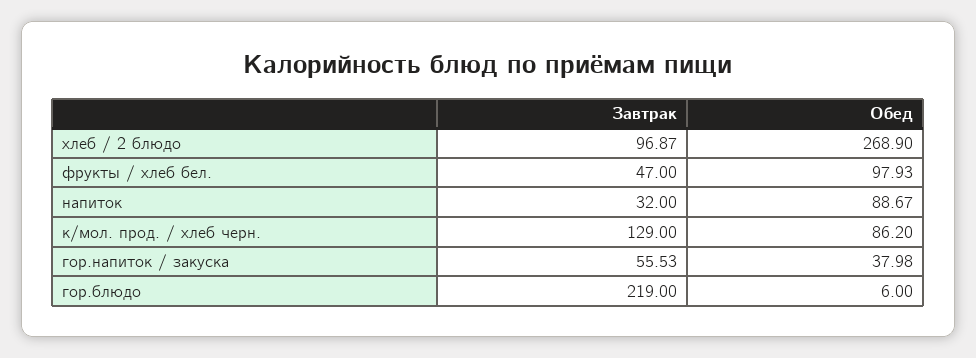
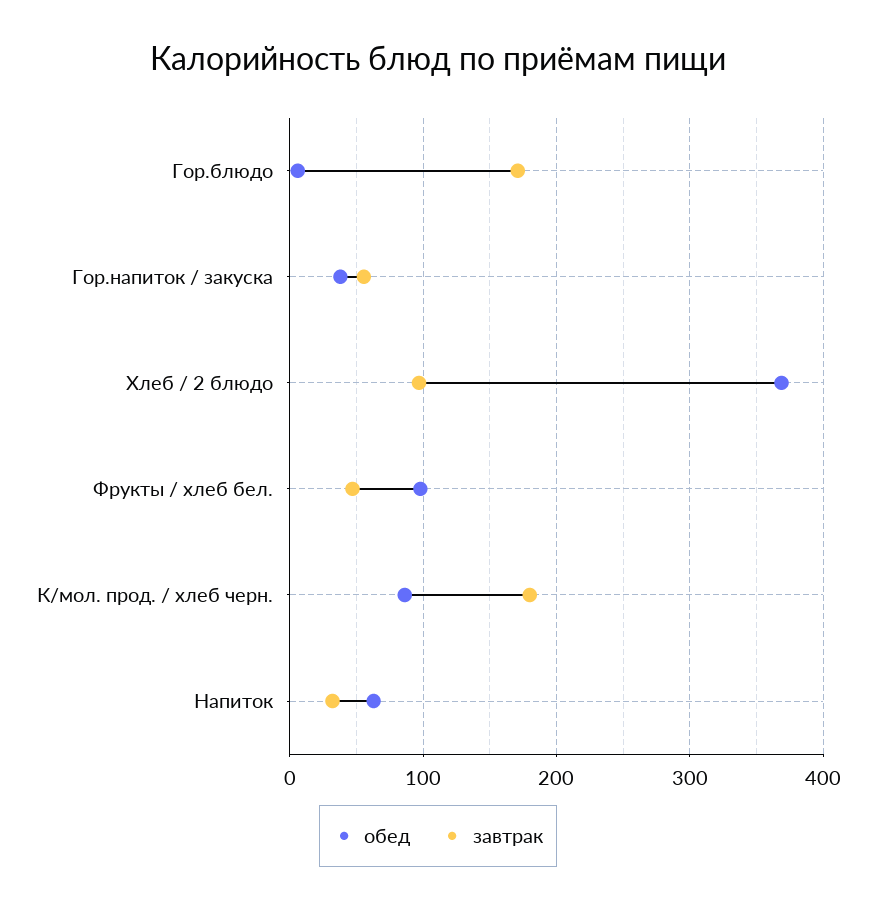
Обед, хлеб / 2 блюдо: 268.9 -> 370
Обед, напиток: 88.67 -> 60
Завтрак, к/мол. прод. / хлеб черн.: 129 -> 180
Завтрак, гор.блюдо: 219 -> 170

